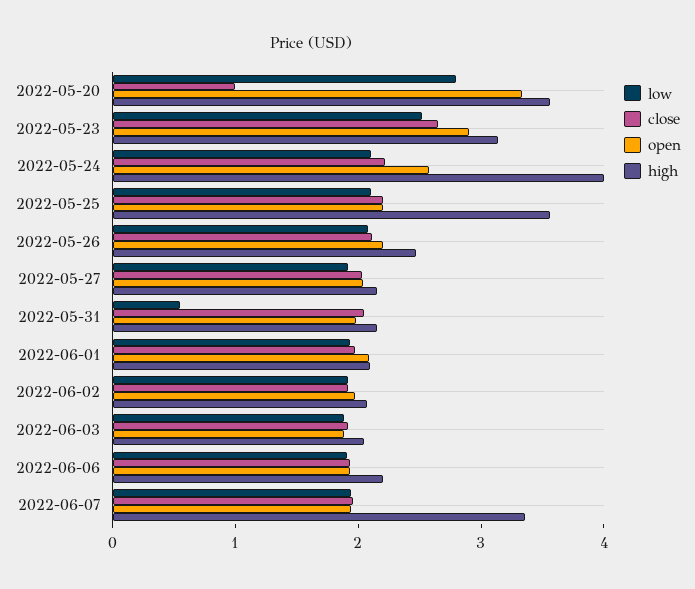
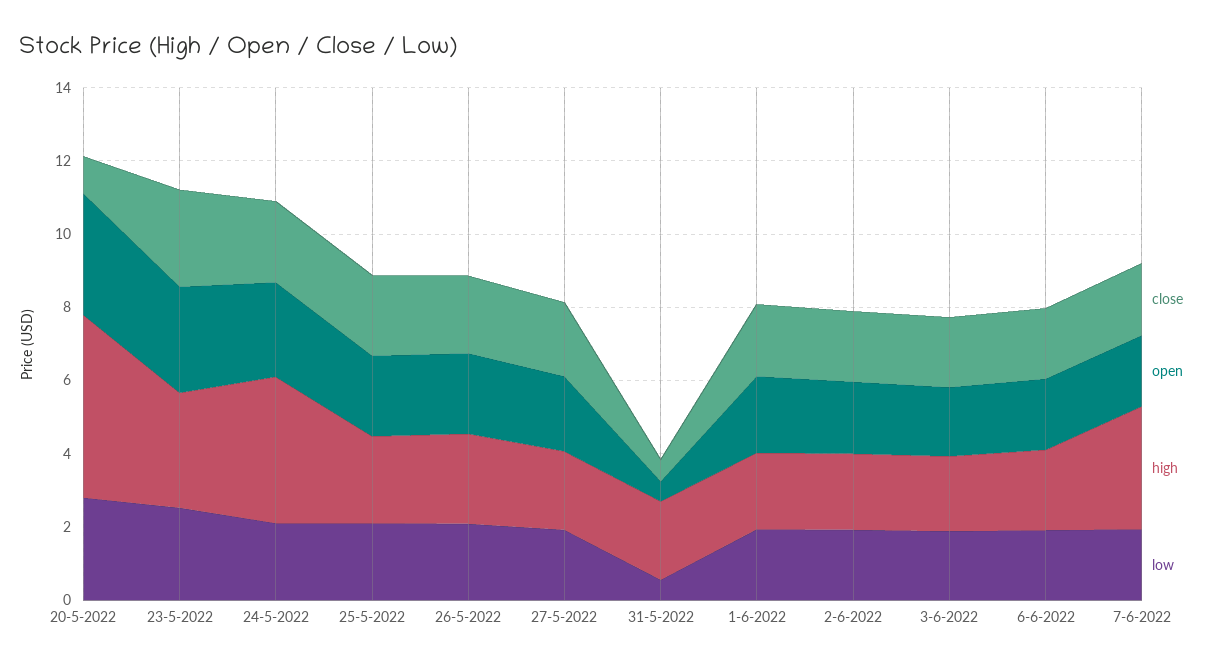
high, 2022-05-20: 3.6 -> 5
high, 2022-05-25: 3.6 -> 2.5
close, 2022-05-31: 2 -> 0.5
open, 2022-05-31: 2 -> 0.5

